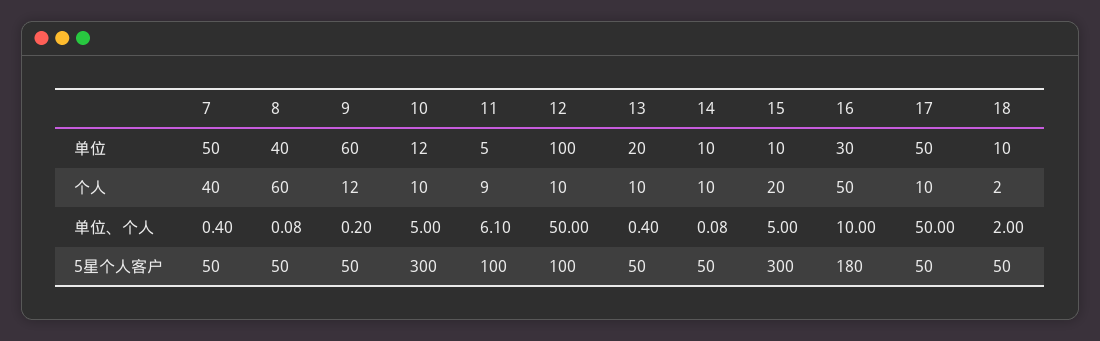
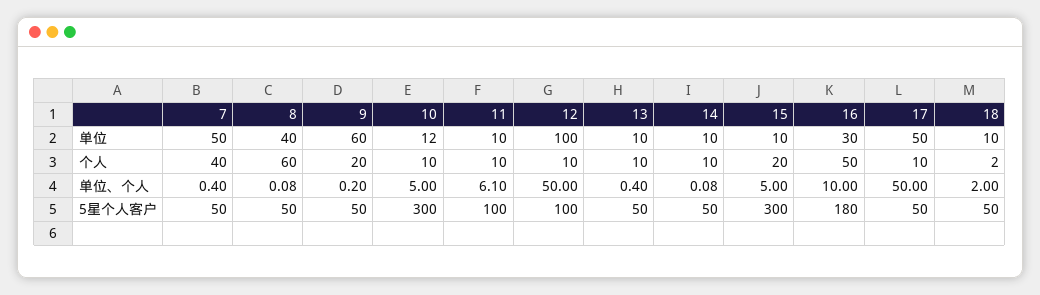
11, 单位: 5 -> 10
13, 单位: 20 -> 10
9, 个人: 12 -> 20
11, 个人: 9 -> 10

